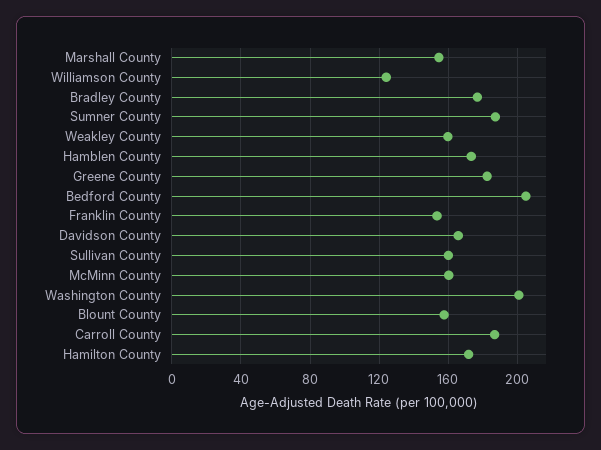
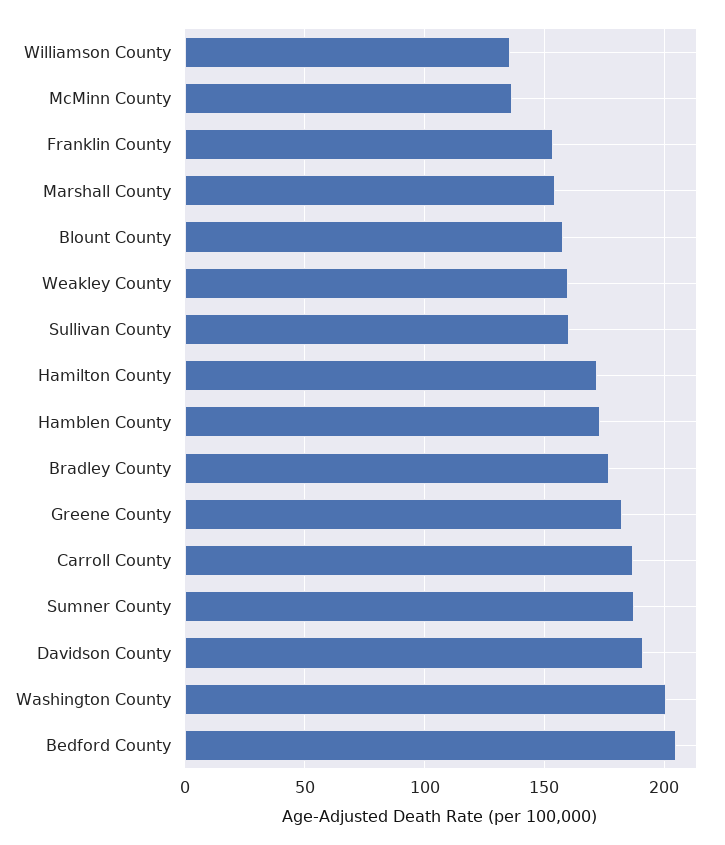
Williamson County: 125 -> 135
Davidson County: 165 -> 190
McMinn County: 160 -> 135

